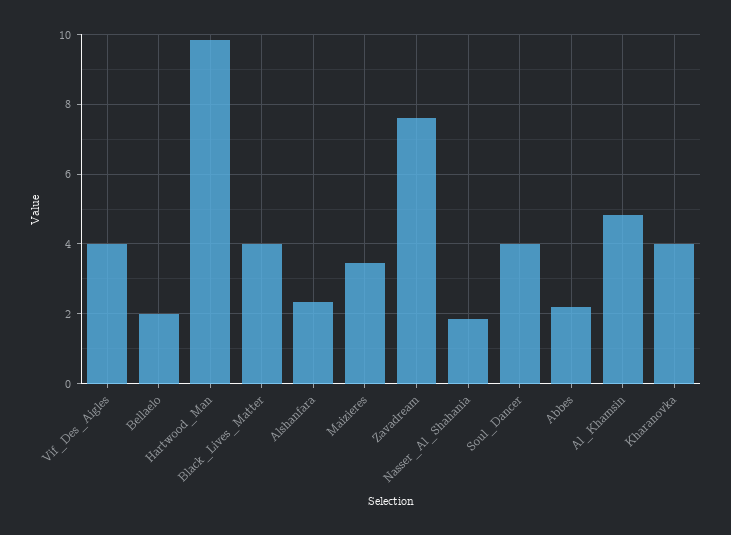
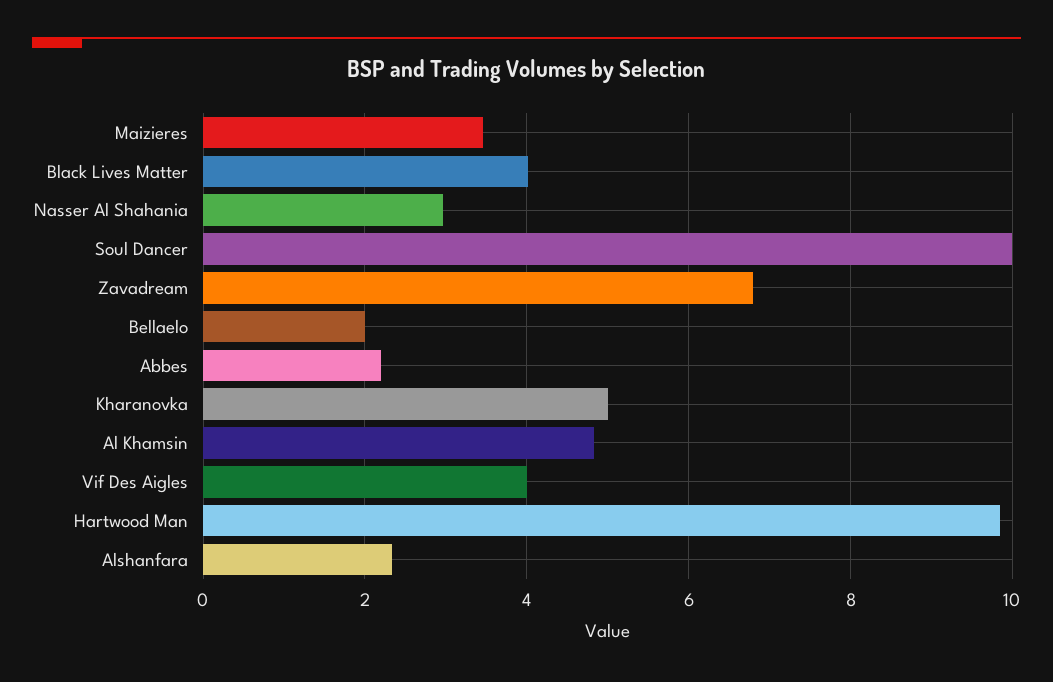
Zavadream: 7.6 -> 6.8
Nasser_Al_Shahania: 1.8 -> 3
Soul_Dancer: 4 -> 10
Kharanovka: 4 -> 5

